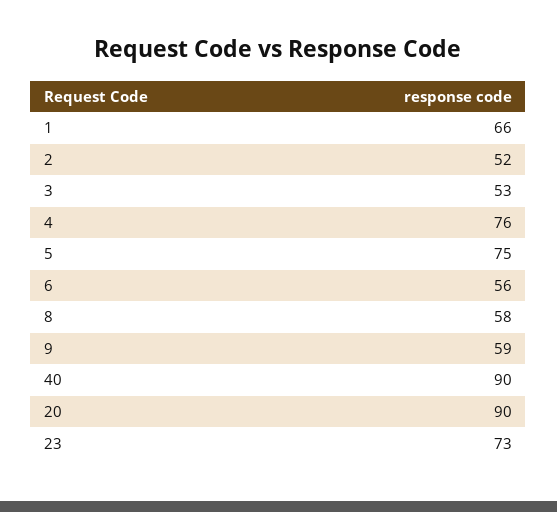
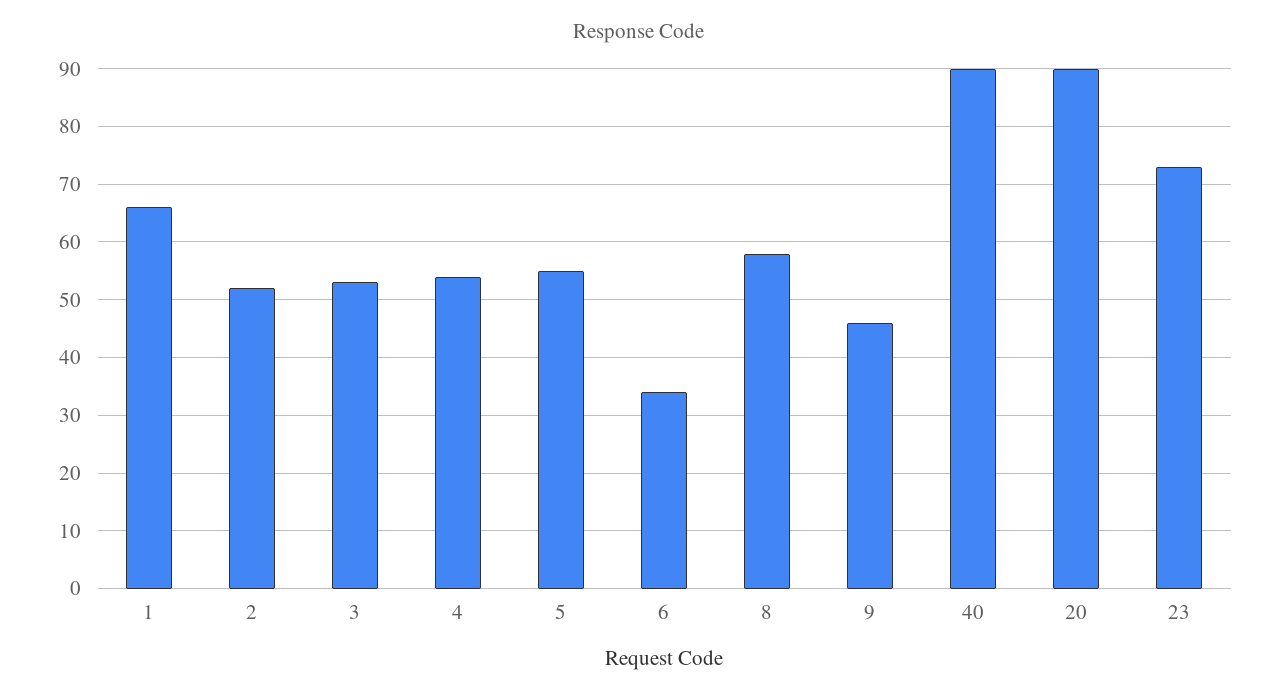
4: 76 -> 55
5: 75 -> 55
6: 56 -> 35
9: 59 -> 45

